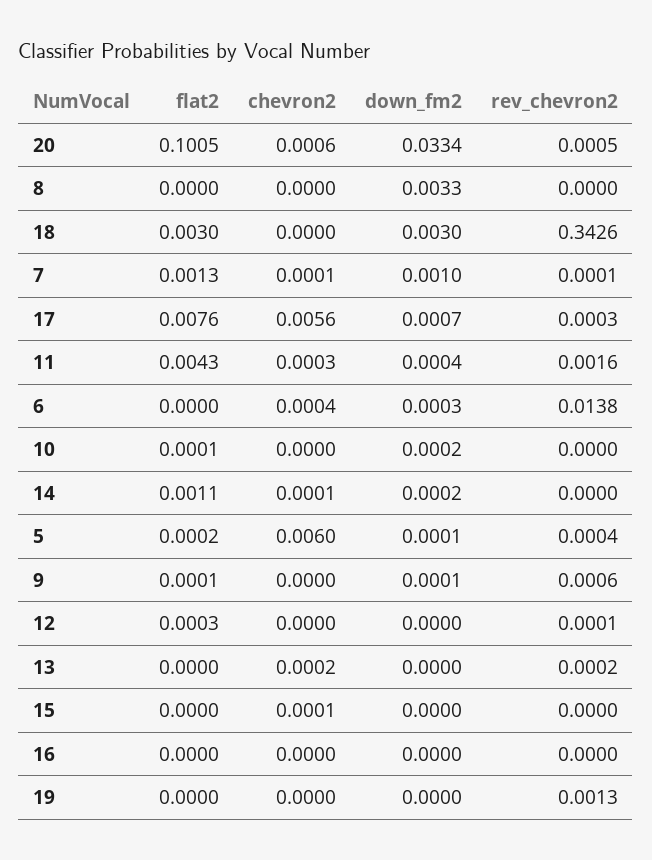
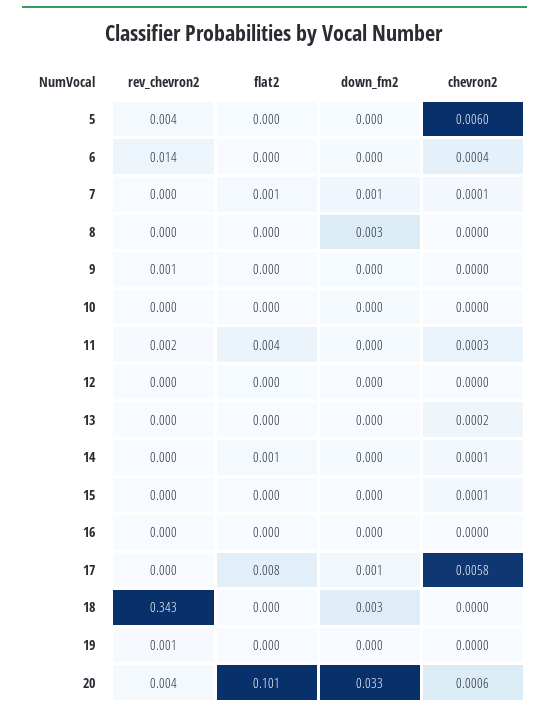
rev_chevron2, 20: 0.0005 -> 0.004
flat2, 18: 0.003 -> 0
chevron2, 17: 0.0056 -> 0.0058
rev_chevron2, 5: 0.0004 -> 0.004

